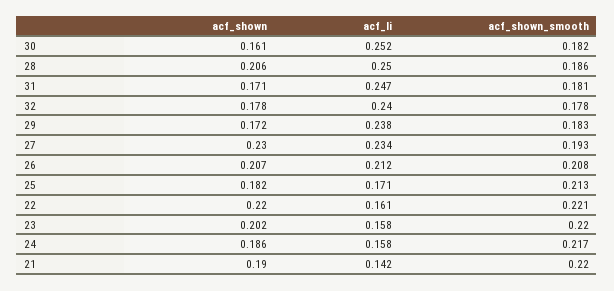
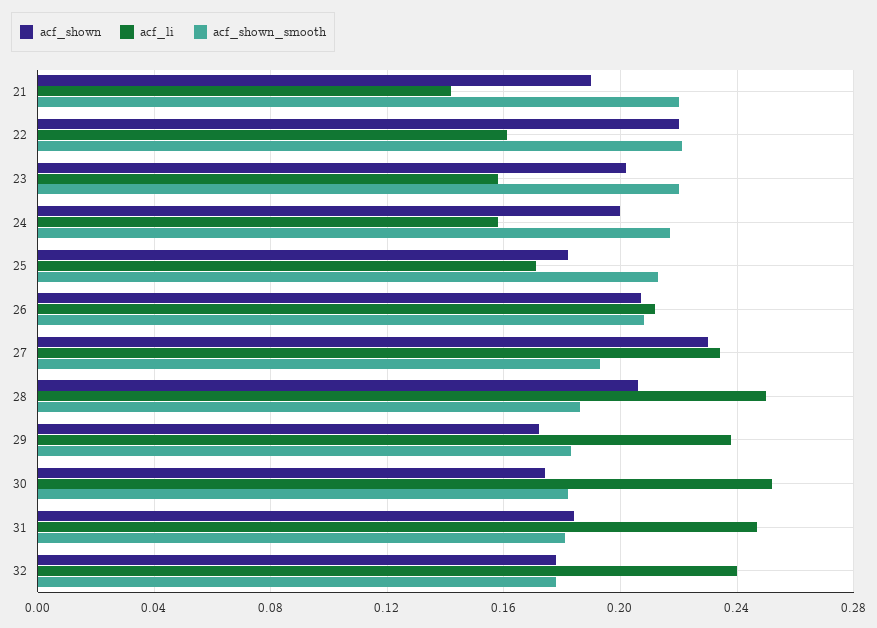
acf_shown, 30: 0.161 -> 0.175
acf_shown, 31: 0.171 -> 0.185
acf_shown, 24: 0.186 -> 0.2

